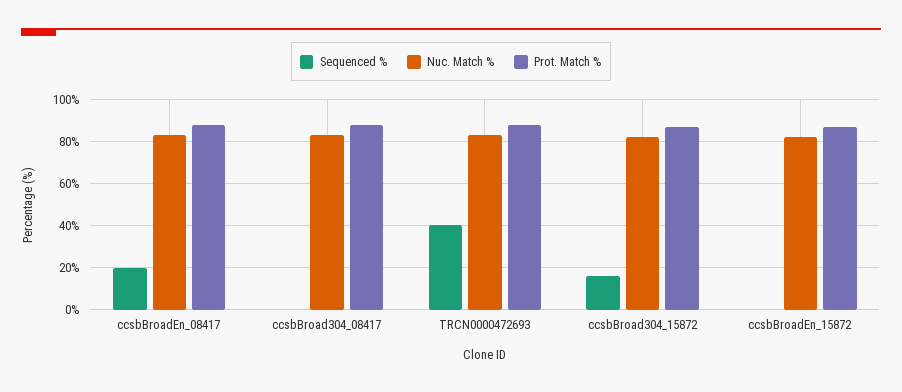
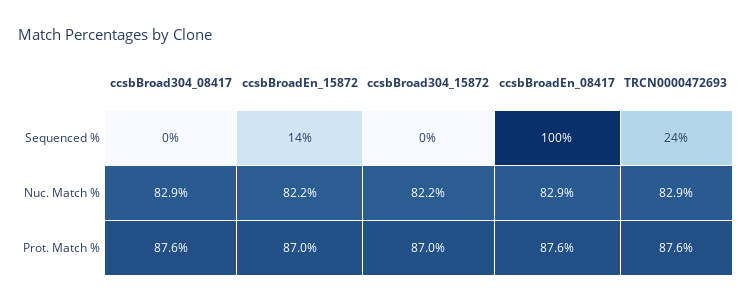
Sequenced %, ccsbBroadEn_08417: 20 -> 100
Sequenced %, TRCN0000472693: 40 -> 24
Sequenced %, ccsbBroad304_15872: 15 -> 0
Sequenced %, ccsbBroadEn_15872: 0 -> 14

